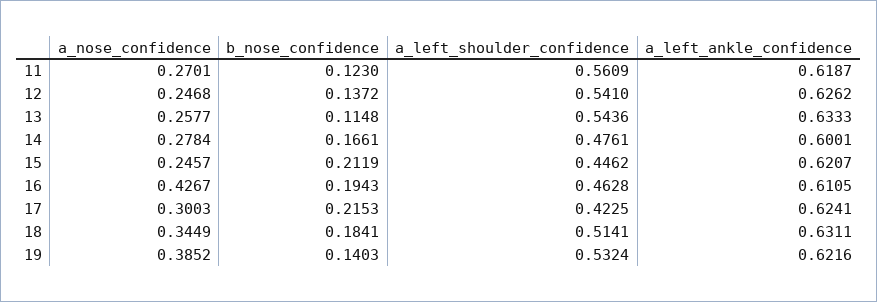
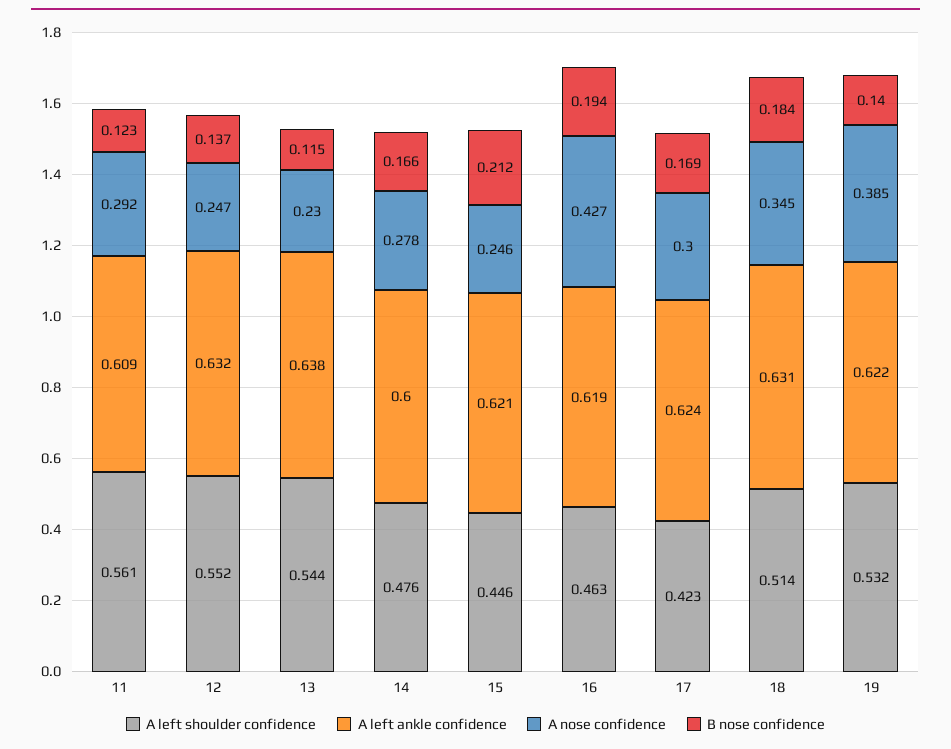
a_nose_confidence, 11: 0.2701 -> 0.292
a_left_ankle_confidence, 11: 0.6187 -> 0.609
a_left_shoulder_confidence, 12: 0.541 -> 0.552
a_left_ankle_confidence, 12: 0.6262 -> 0.632
a_nose_confidence, 13: 0.2577 -> 0.23
a_left_ankle_confidence, 13: 0.6333 -> 0.638
a_left_ankle_confidence, 16: 0.6105 -> 0.619
b_nose_confidence, 17: 0.2153 -> 0.169

